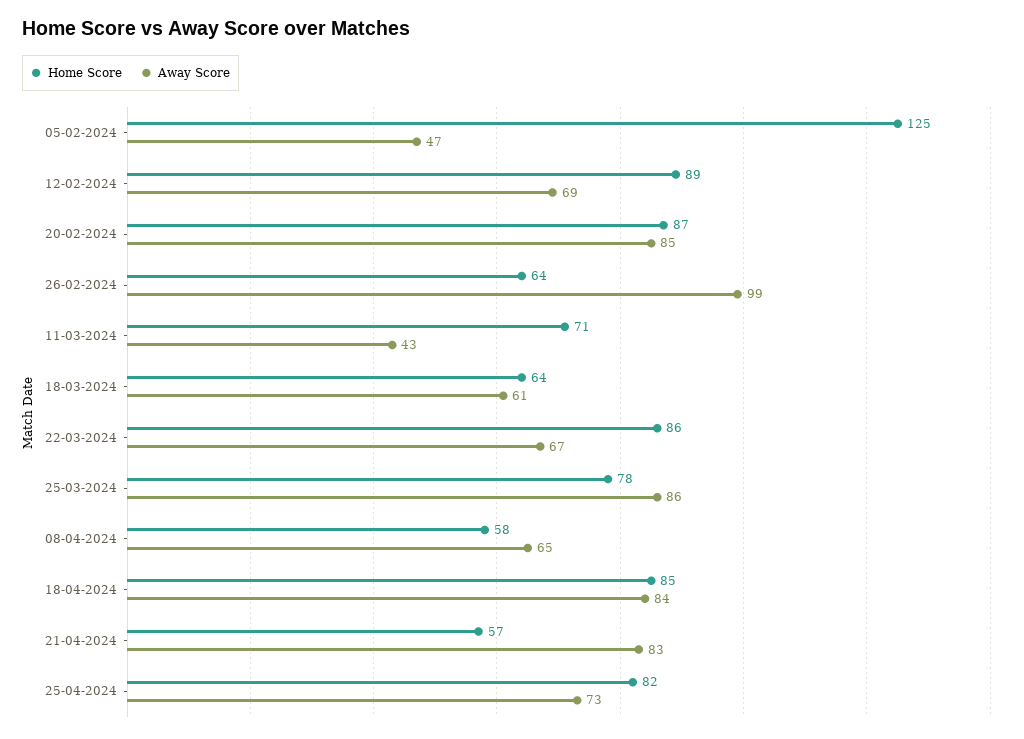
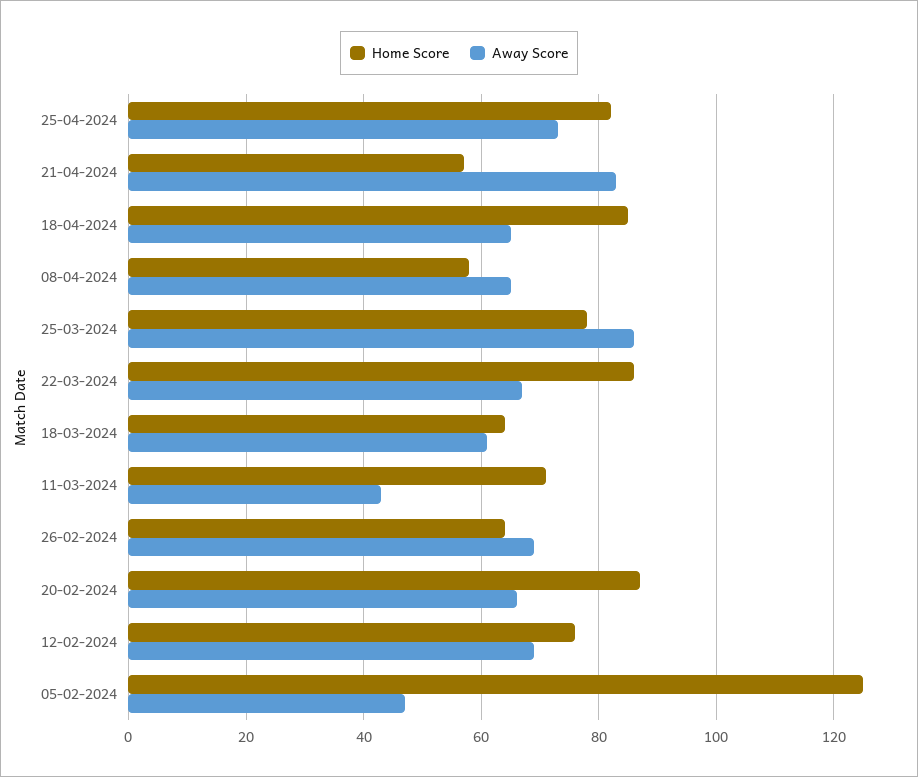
Home Score, 12-02-2024: 89 -> 75
Away Score, 20-02-2024: 85 -> 65
Away Score, 26-02-2024: 99 -> 70
Away Score, 18-04-2024: 84 -> 65

